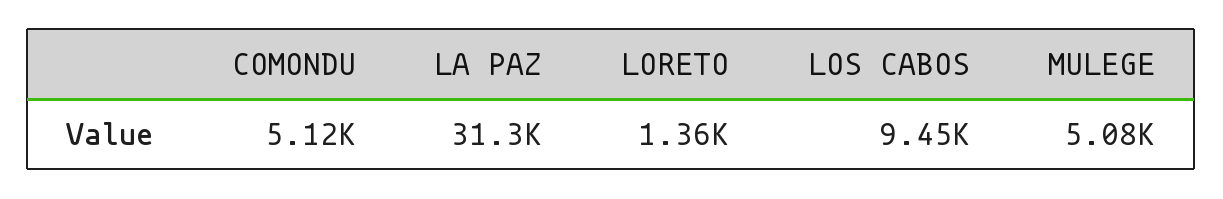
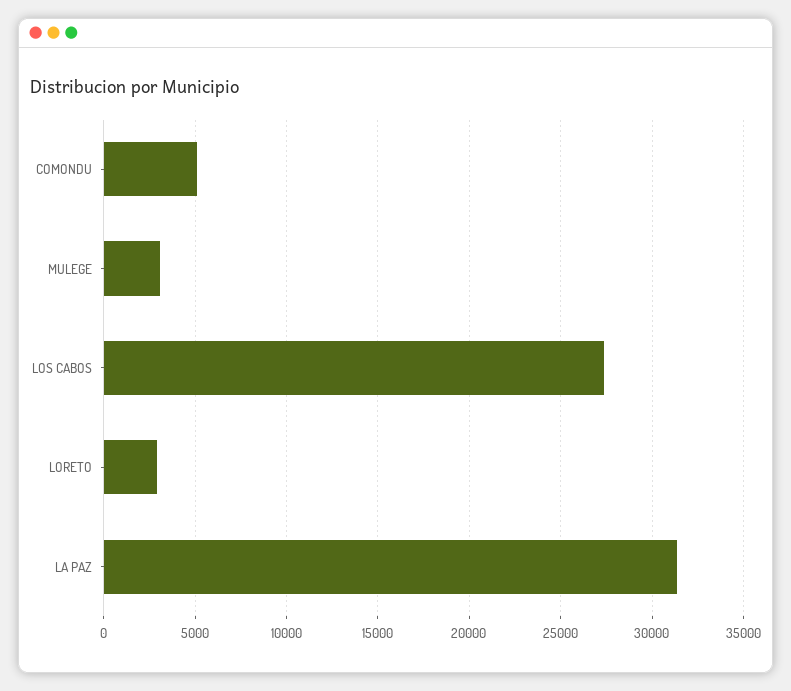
LORETO: 1360 -> 3000
LOS CABOS: 9450 -> 27500
MULEGE: 5080 -> 3000

